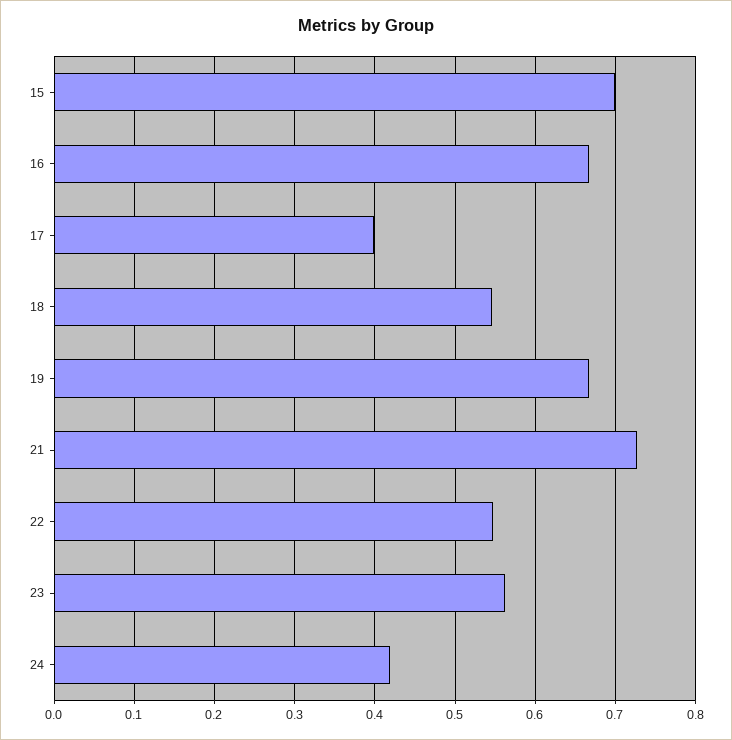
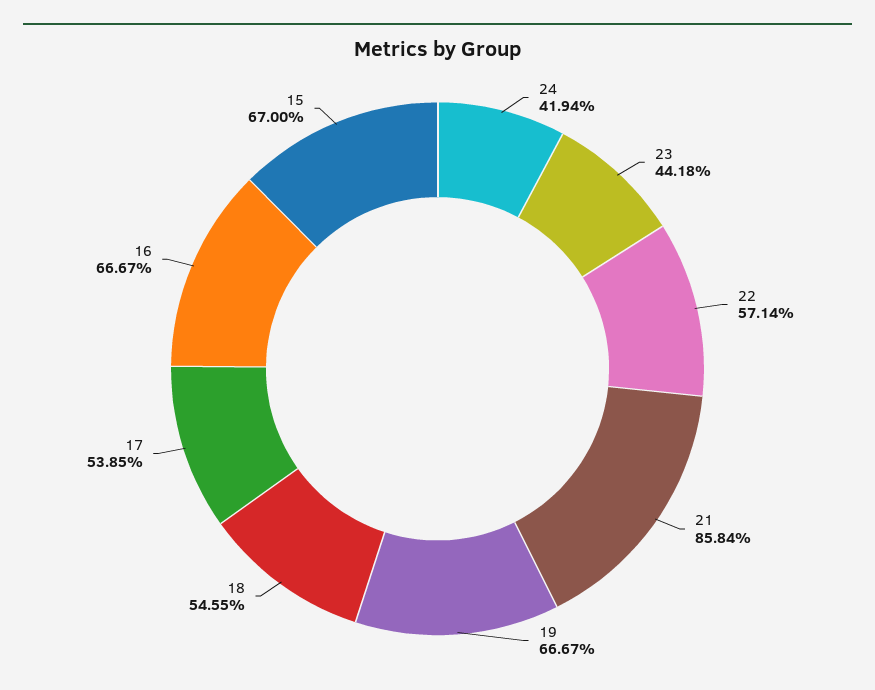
15: 0.7 -> 0.67
17: 0.4 -> 0.5385
21: 0.73 -> 0.8584
22: 0.55 -> 0.5714
23: 0.56 -> 0.4418

